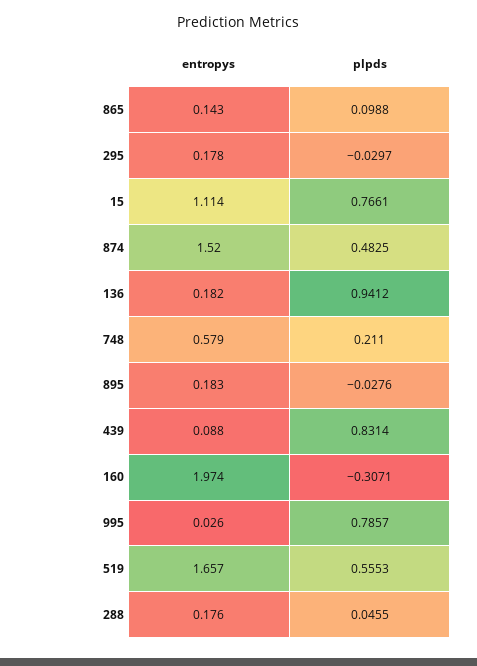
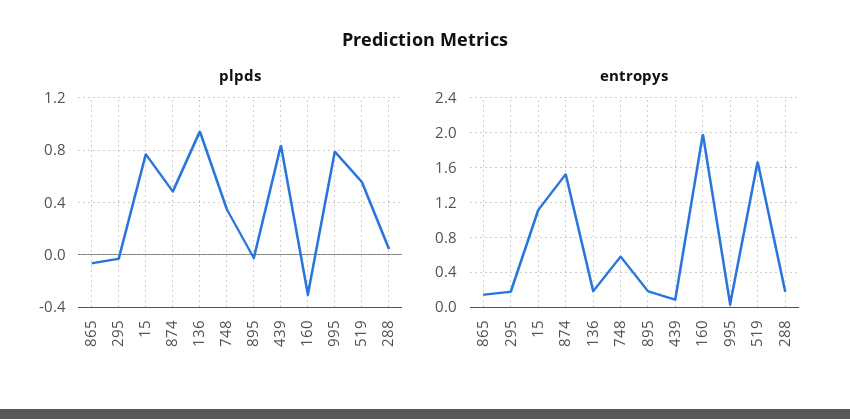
plpds, 865: 0.0988 -> -0.05
plpds, 748: 0.211 -> 0.35

